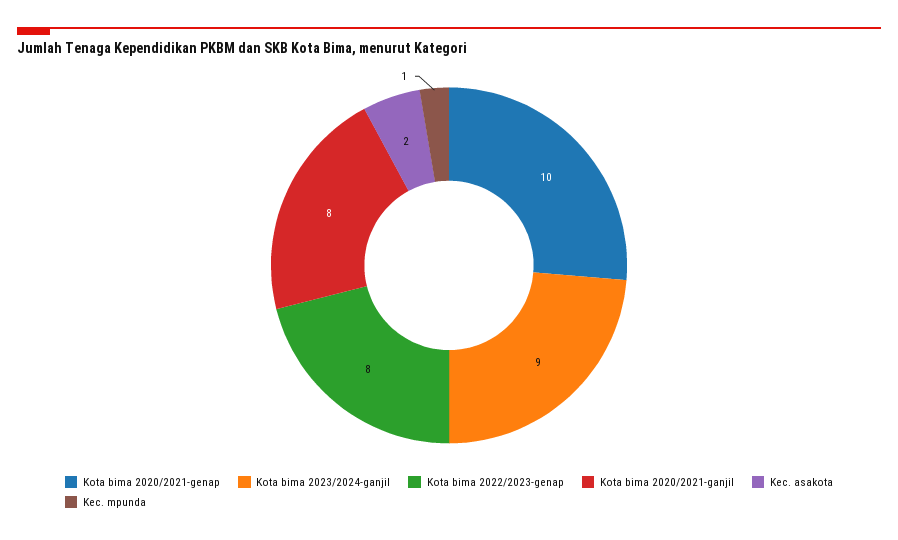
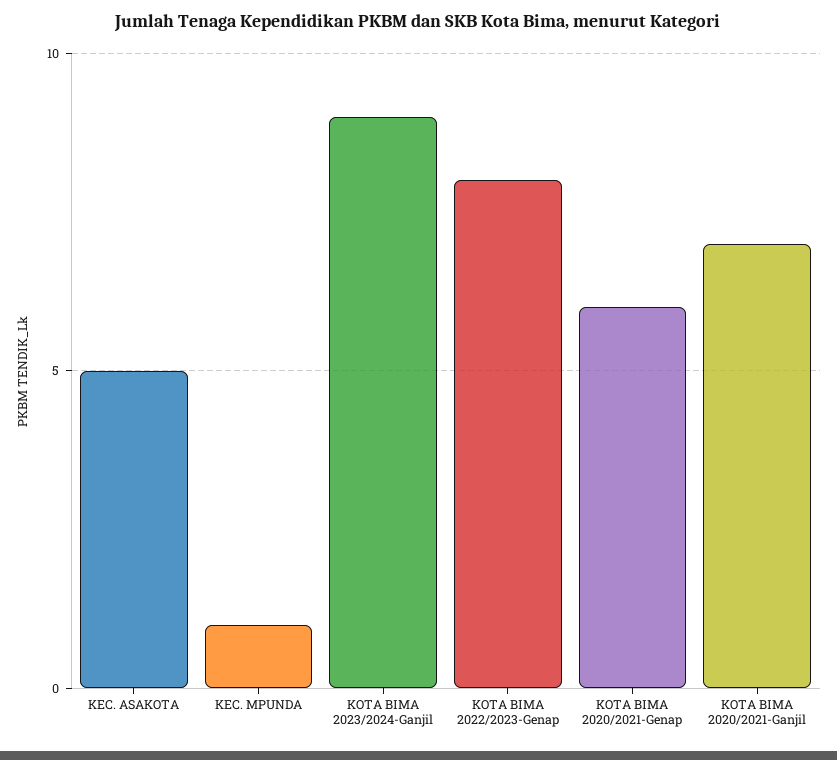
Kota bima 2020/2021-genap: 10 -> 6
Kota bima 2020/2021-ganjil: 8 -> 7
Kec. asakota: 2 -> 5

